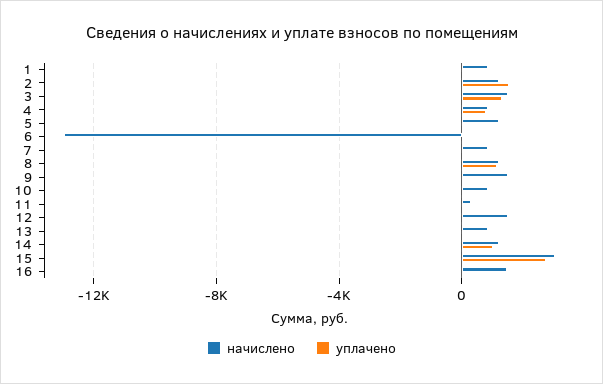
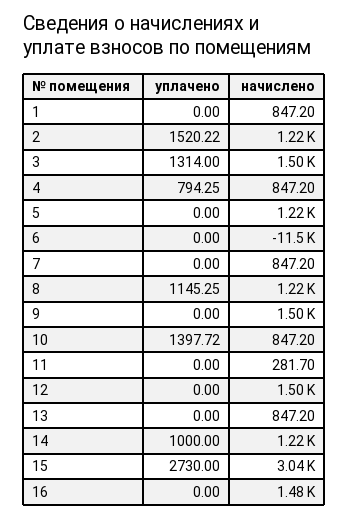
начислено, 6: -13000 -> -11500
уплачено, 10: 0 -> 1397.72

